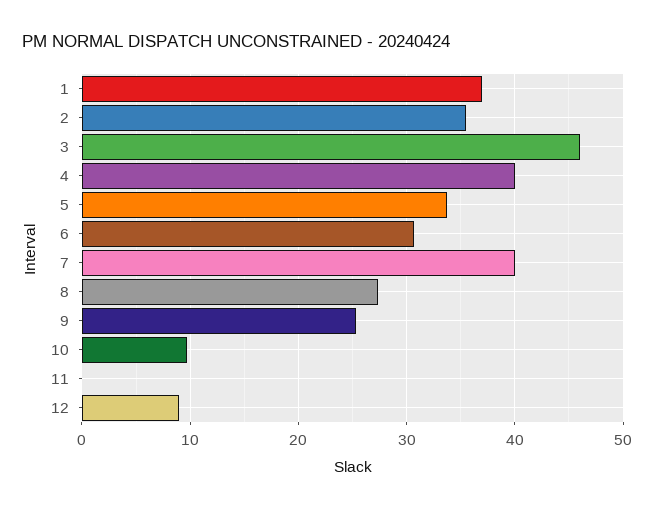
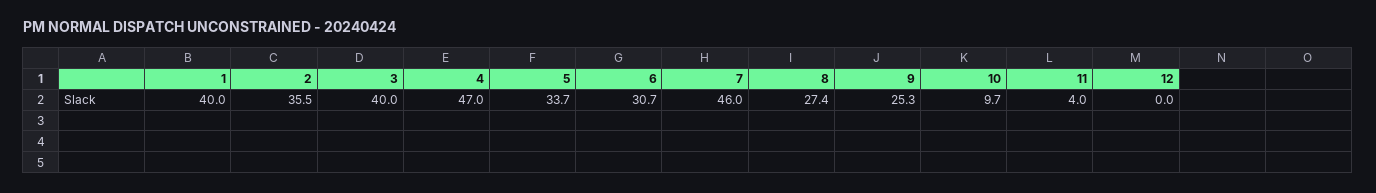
1: 37 -> 40
3: 46 -> 40
4: 40 -> 47
7: 40 -> 46
11: 0 -> 4
12: 9 -> 0

